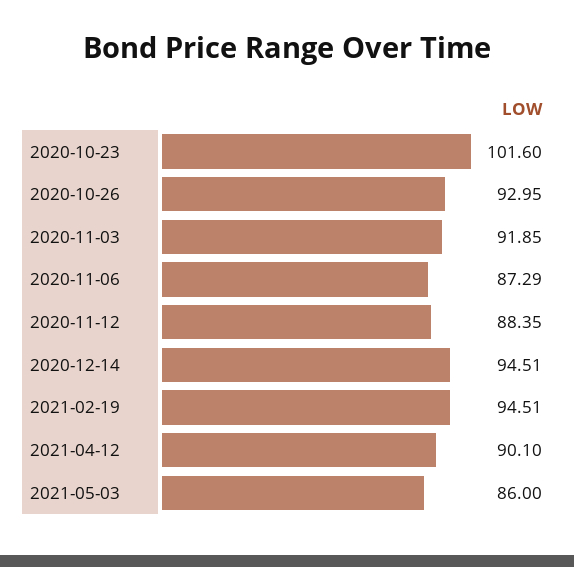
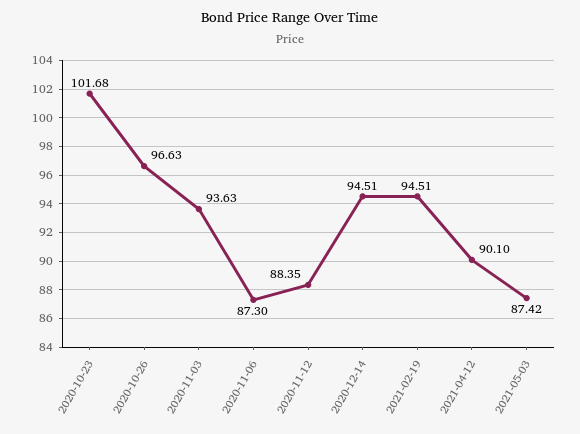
2020-10-23: 101.6 -> 101.68
2020-10-26: 92.95 -> 96.63
2020-11-03: 91.85 -> 93.63
2020-11-06: 87.29 -> 87.3
2021-05-03: 86 -> 87.42

